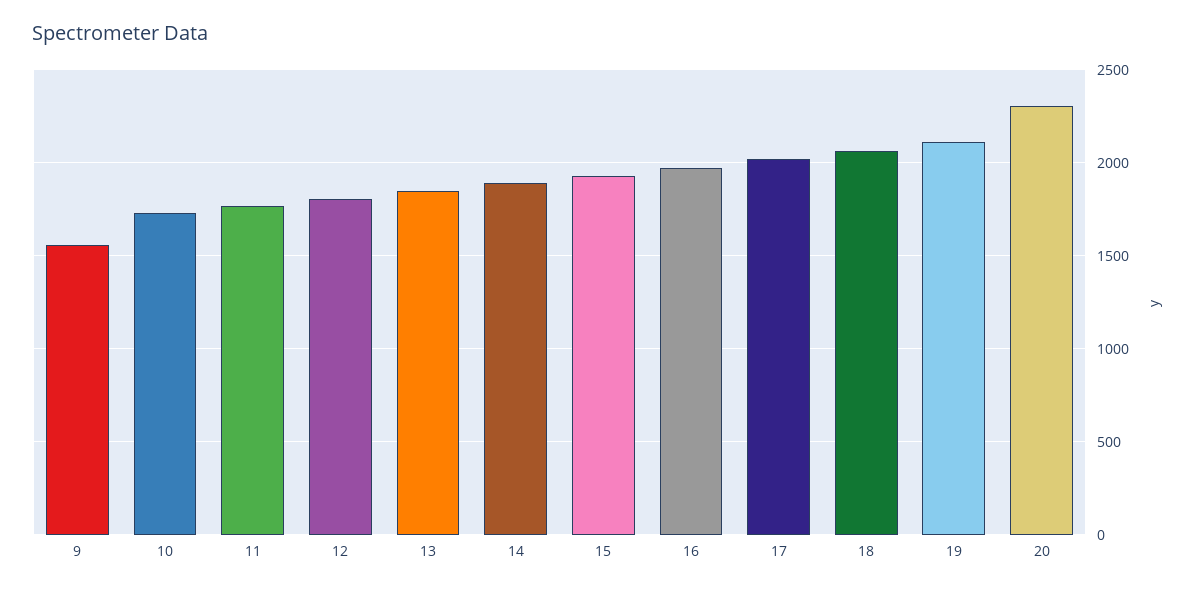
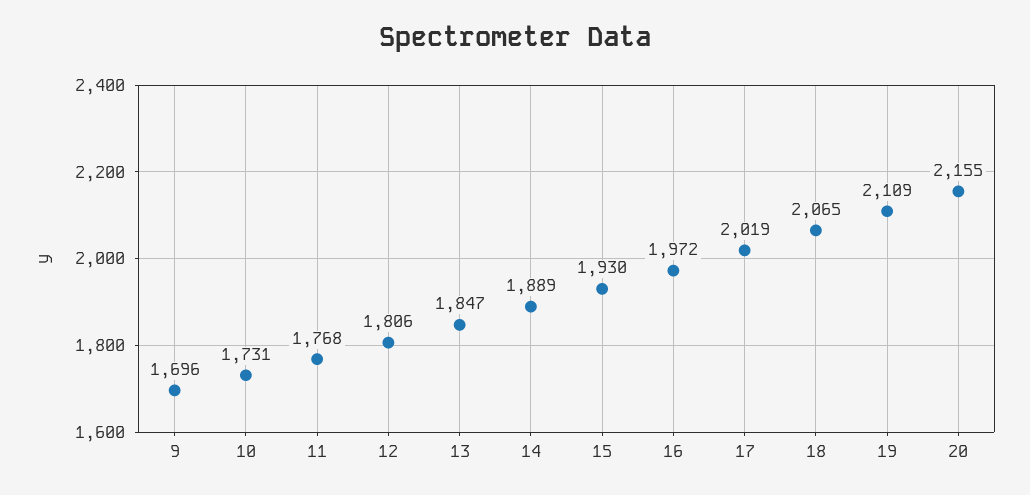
9: 1550 -> 1696
20: 2300 -> 2155

